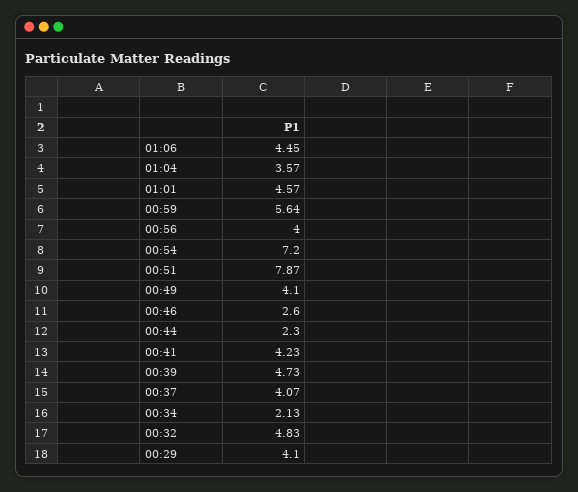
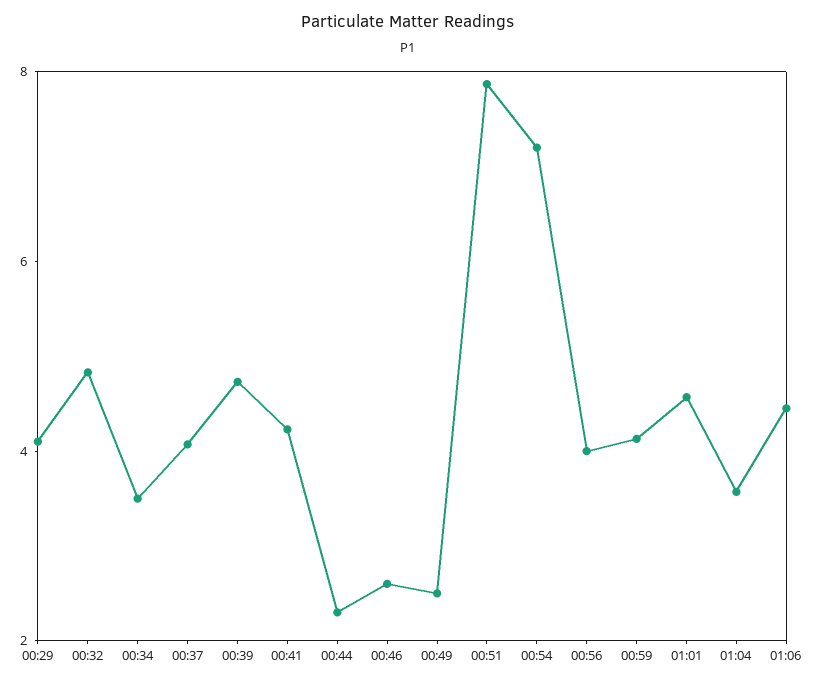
00:59: 5.64 -> 4
00:49: 4.1 -> 2.5
00:34: 2.13 -> 3.5

